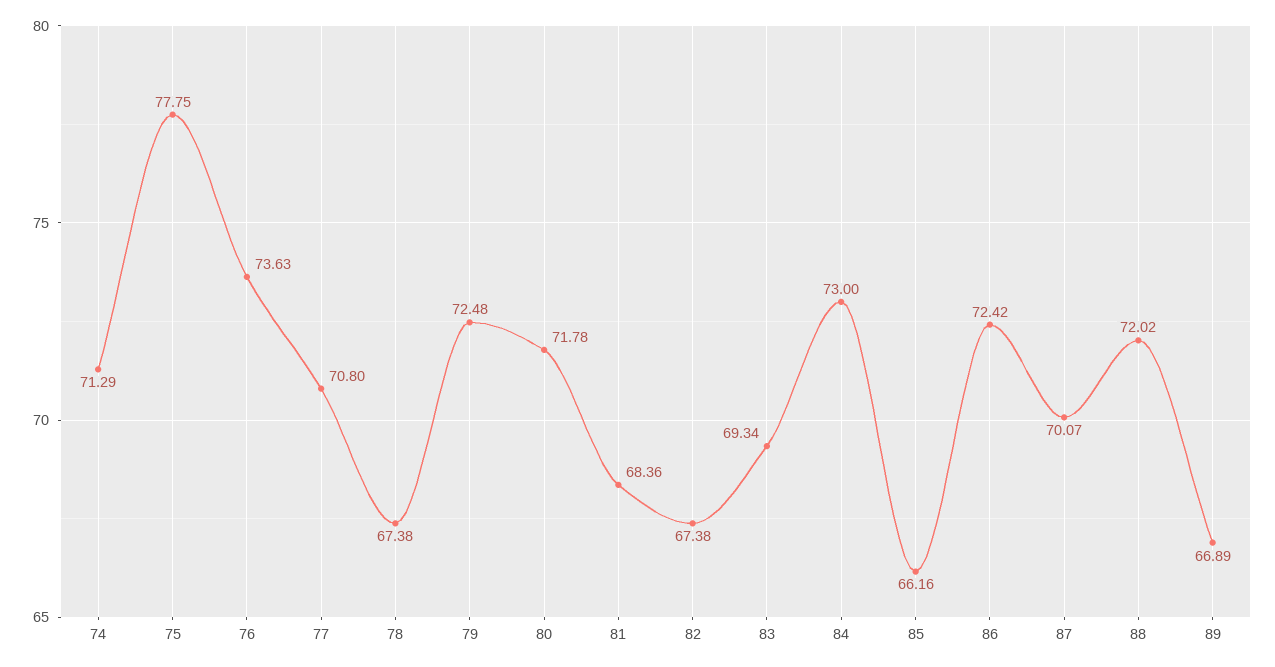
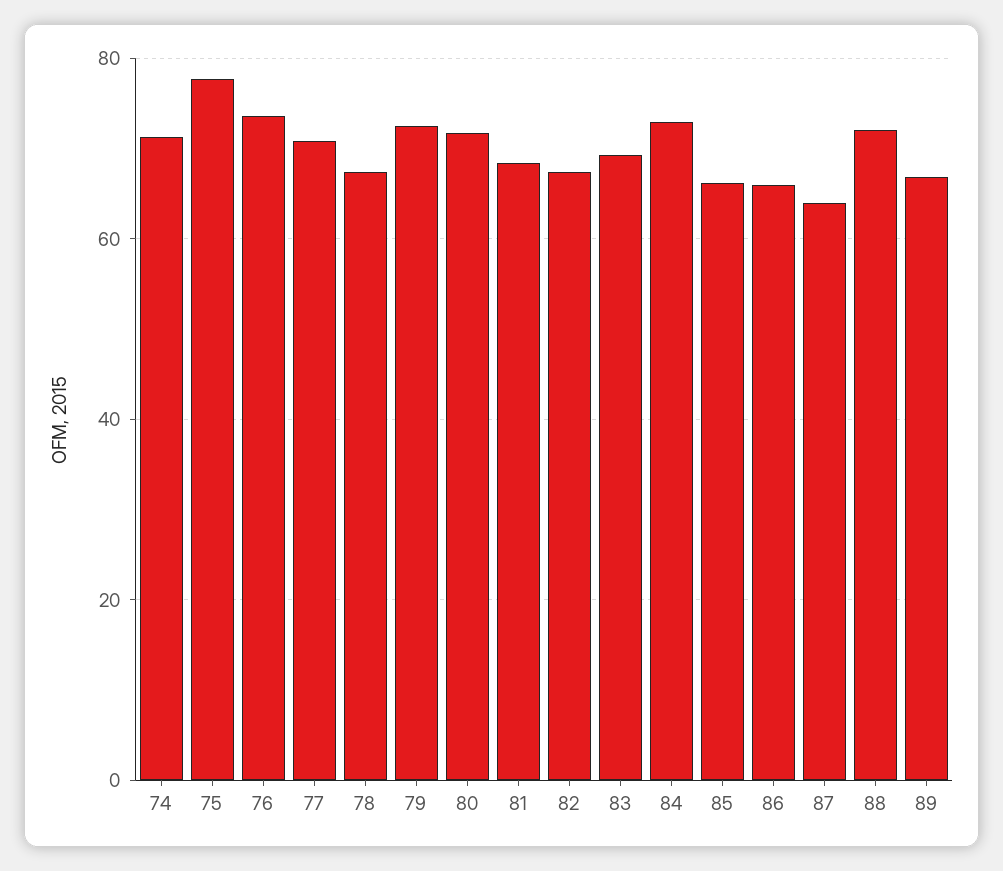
86: 72.42 -> 66
87: 70.07 -> 64

